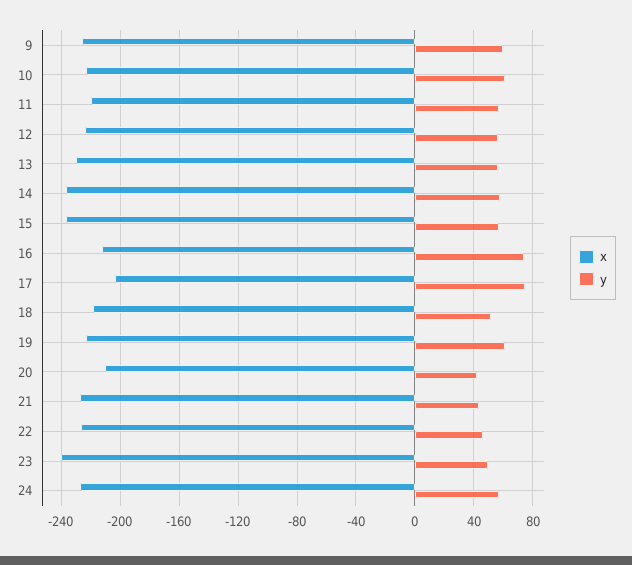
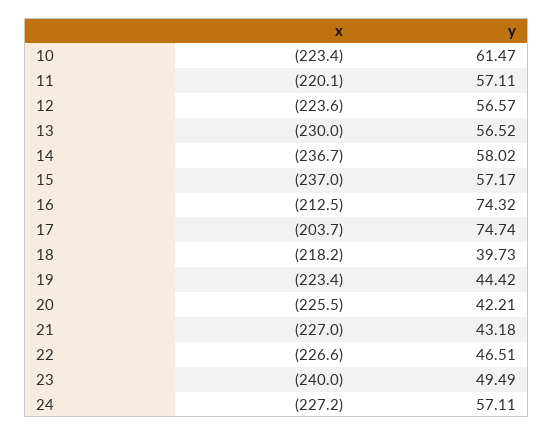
x, 9: -225 -> none
y, 9: 60 -> none
y, 18: 50 -> 39.73
y, 19: 60 -> 44.42
x, 20: -210 -> -225.5

